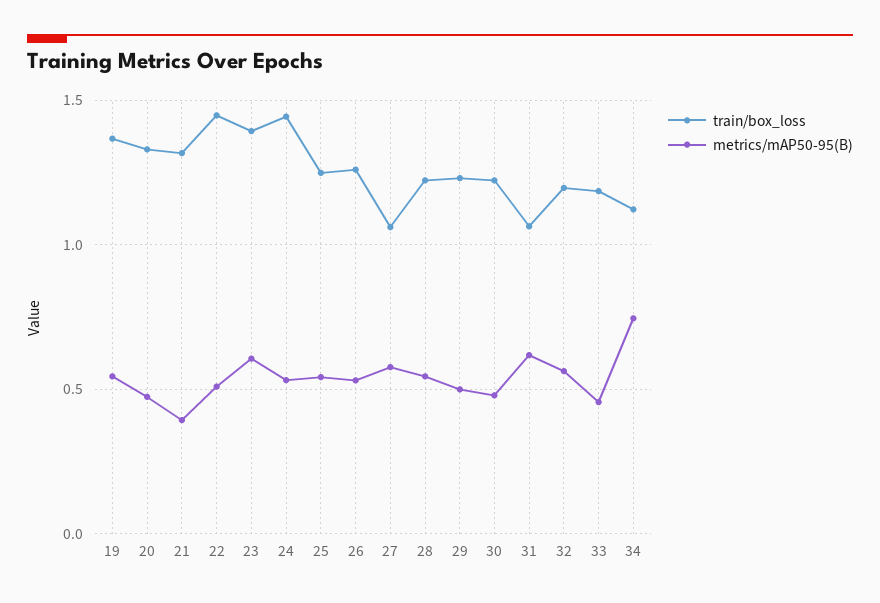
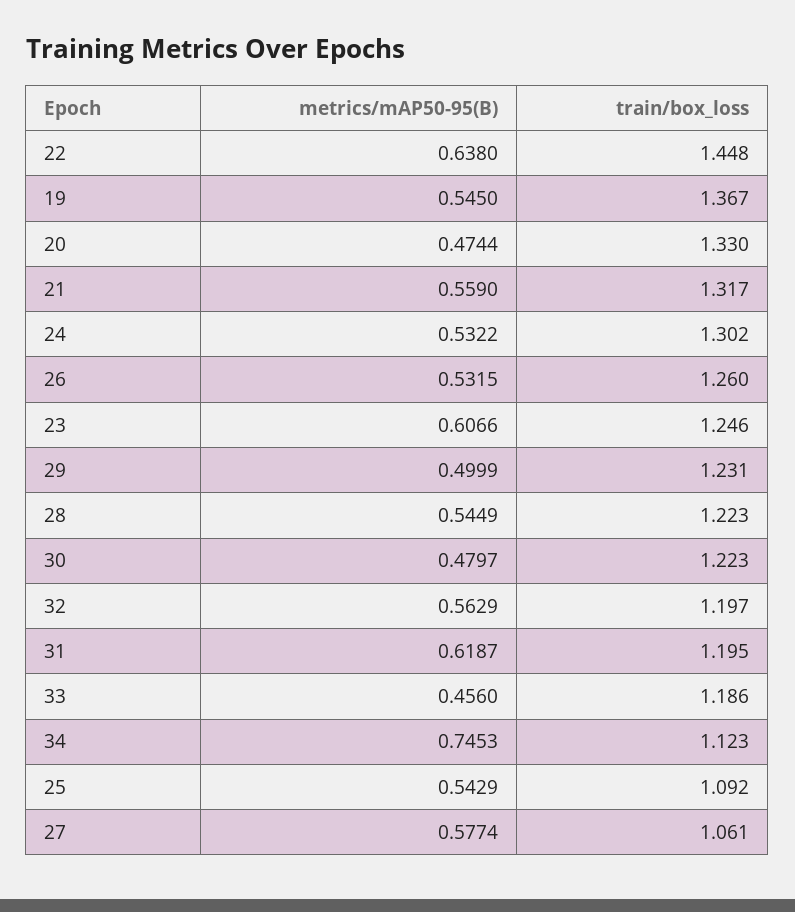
metrics/mAP50-95(B), 21: 0.4 -> 0.559
metrics/mAP50-95(B), 22: 0.5 -> 0.638
train/box_loss, 23: 1.4 -> 1.246
train/box_loss, 24: 1.45 -> 1.302
train/box_loss, 25: 1.25 -> 1.092
train/box_loss, 31: 1.05 -> 1.195

